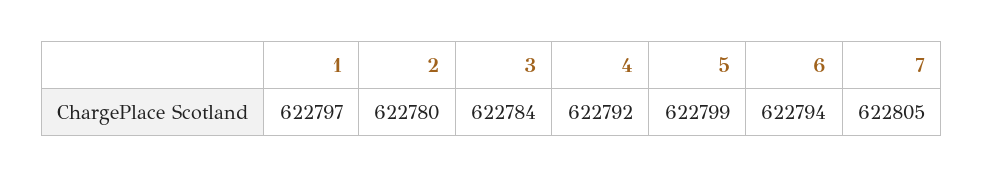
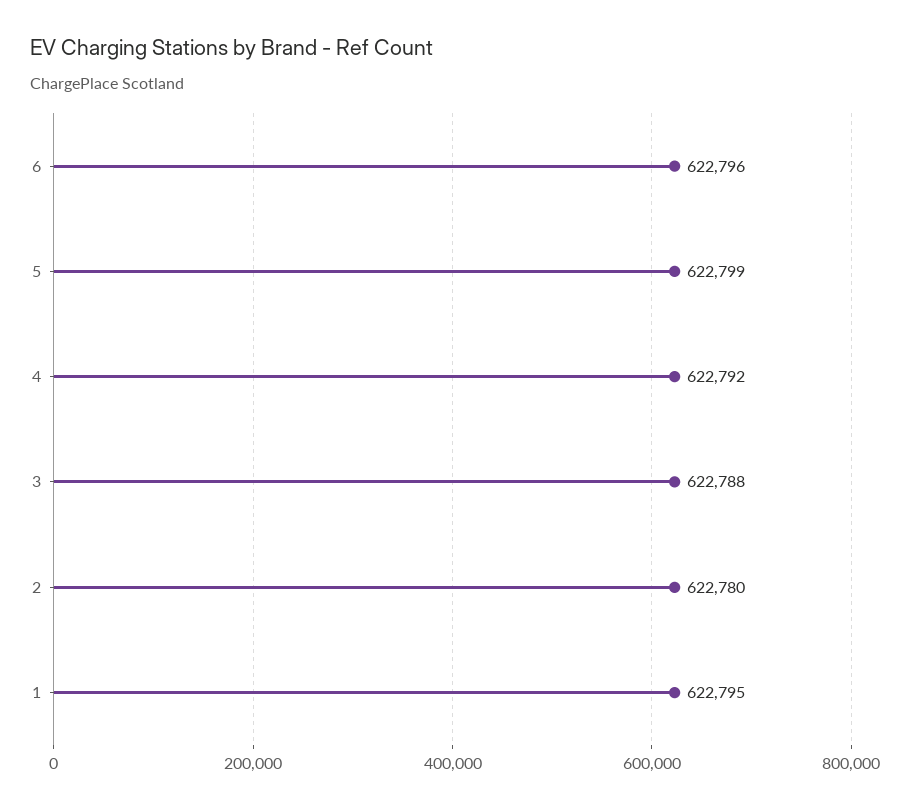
1: 622797 -> 622795
3: 622784 -> 622788
6: 622794 -> 622796
7: 622805 -> none

